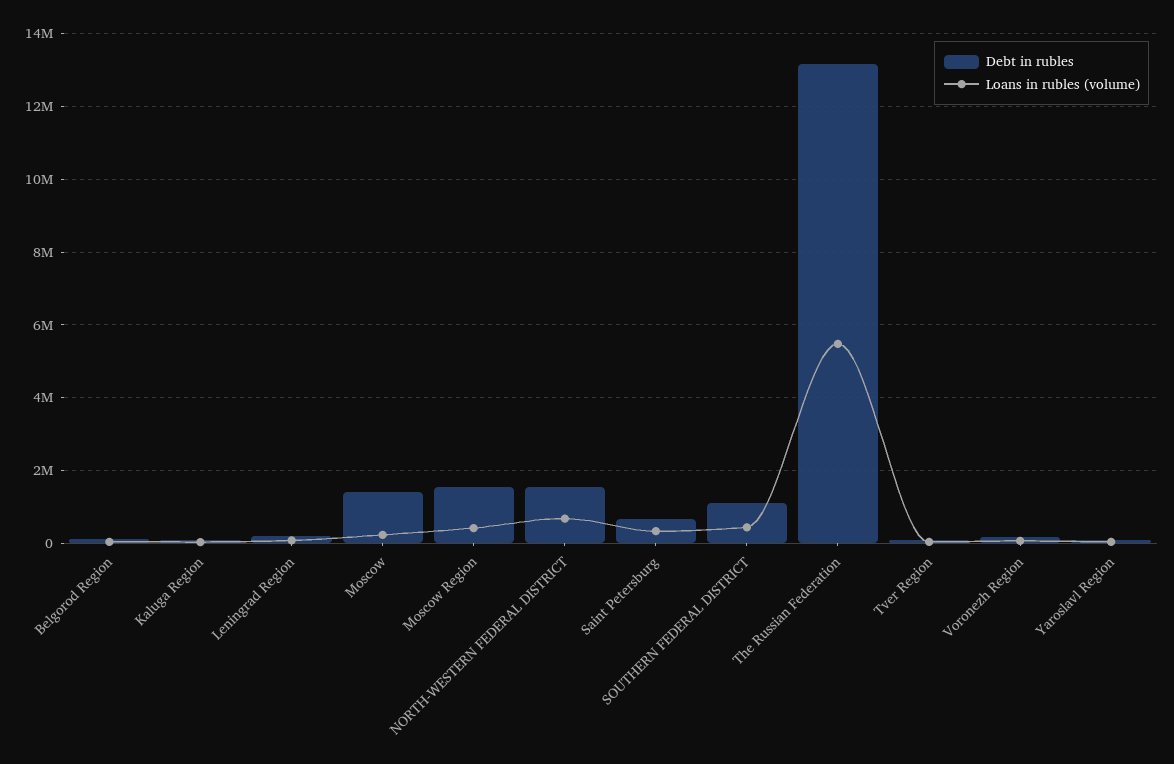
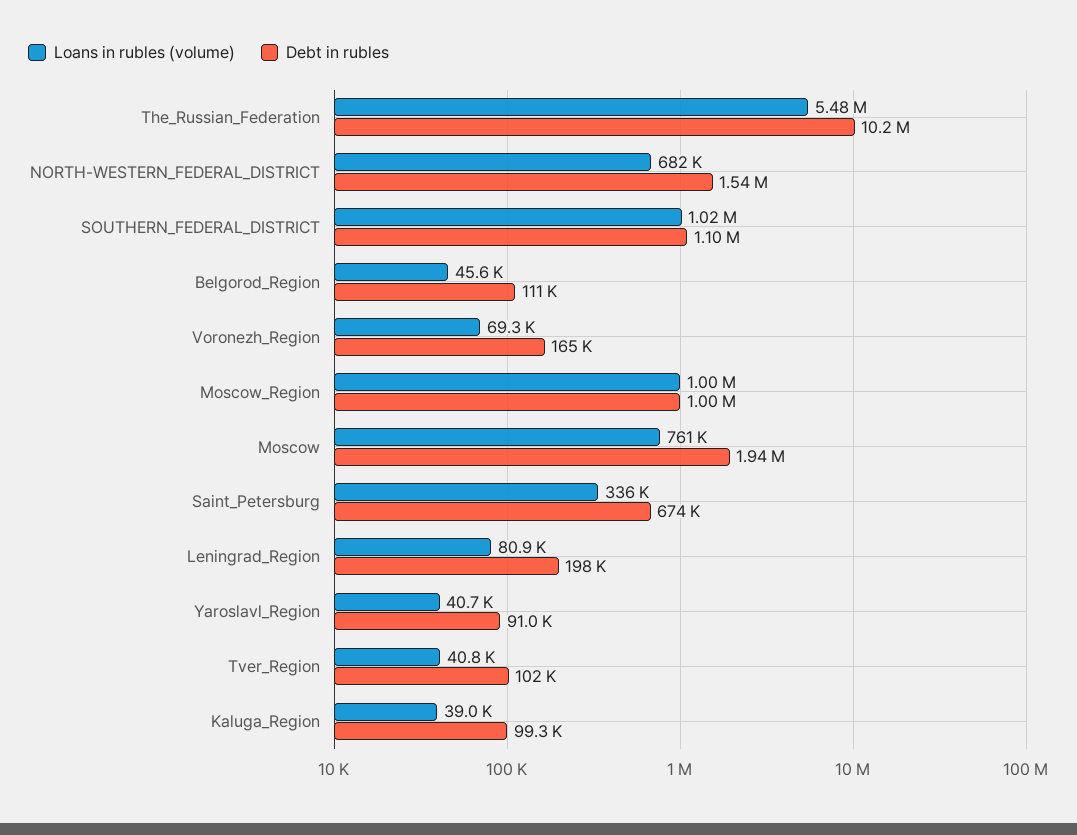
Debt in rubles, Moscow: 1400000 -> 1940000
Loans in rubles (volume), Moscow: 200000 -> 761000
Debt in rubles, Moscow Region: 1600000 -> 1000000
Loans in rubles (volume), Moscow Region: 400000 -> 1000000
Loans in rubles (volume), SOUTHERN FEDERAL DISTRICT: 400000 -> 1020000
Debt in rubles, The Russian Federation: 13200000 -> 10200000

